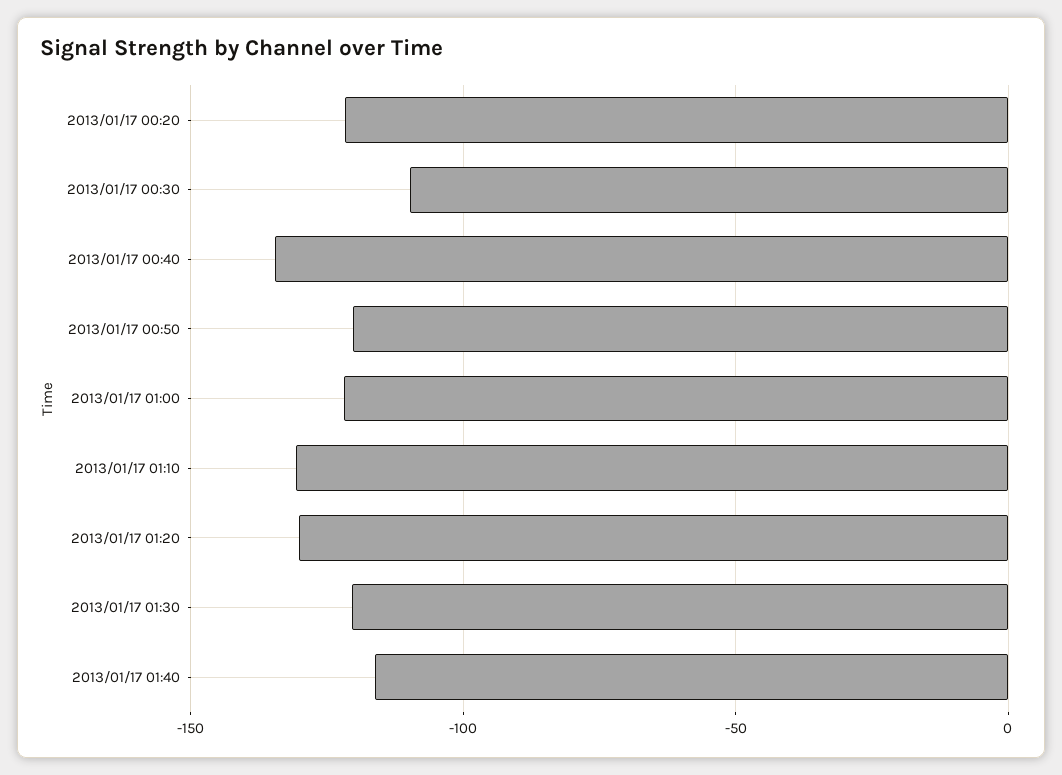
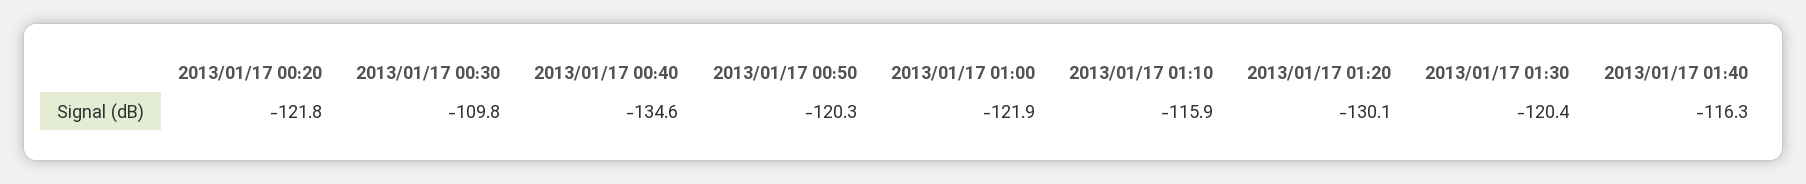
2013/01/17 01:10: -130 -> -115.9

